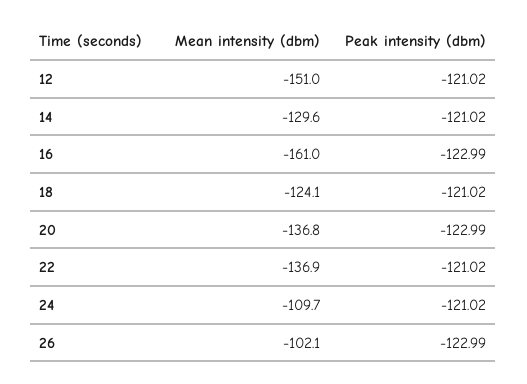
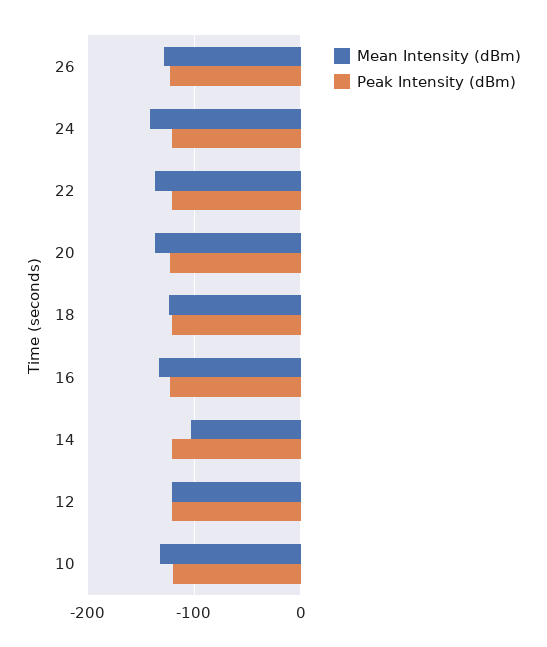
Mean intensity (dbm), 12: -151 -> -120
Mean intensity (dbm), 14: -129.6 -> -100
Mean intensity (dbm), 16: -161 -> -130
Mean intensity (dbm), 24: -109.7 -> -140
Mean intensity (dbm), 26: -102.1 -> -130
Mean intensity (dbm), 10: none -> -130
Peak intensity (dbm), 10: none -> -120

